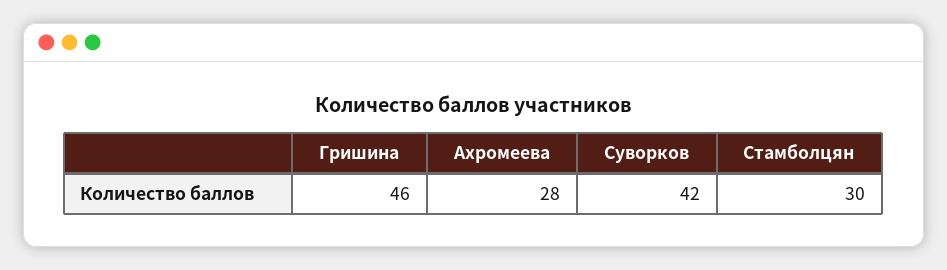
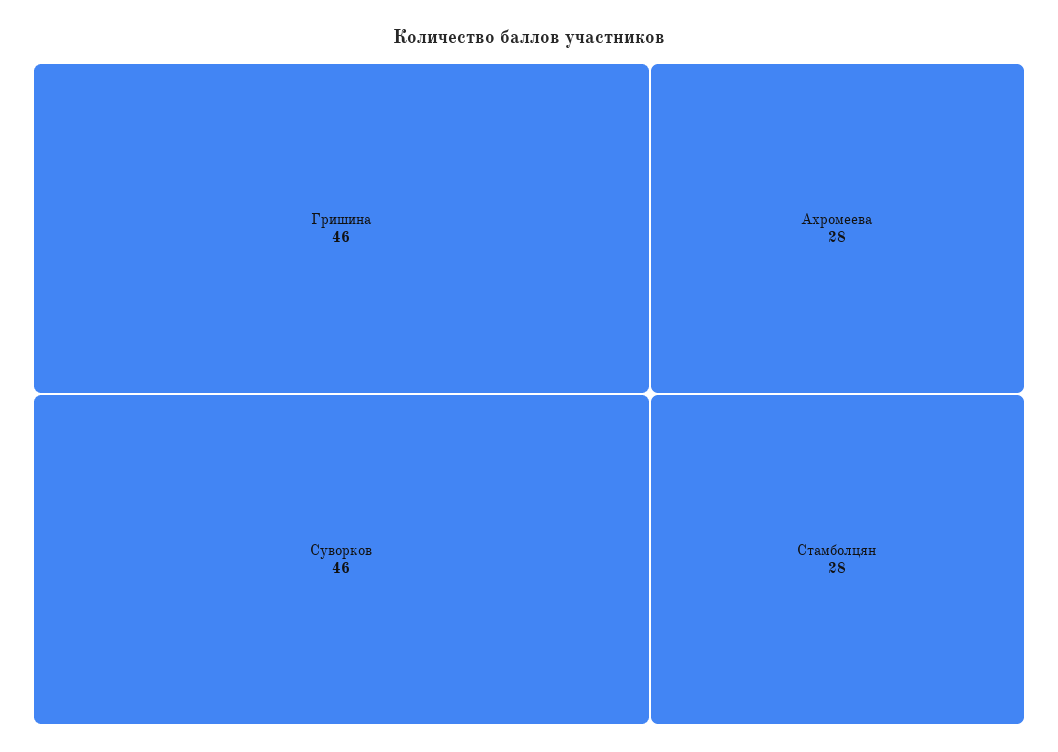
Суворков: 42 -> 46
Стамболцян: 30 -> 28

